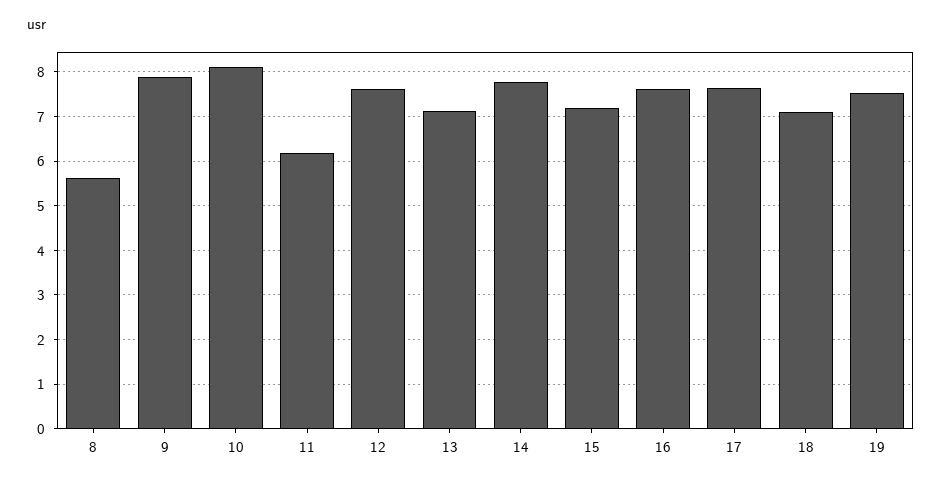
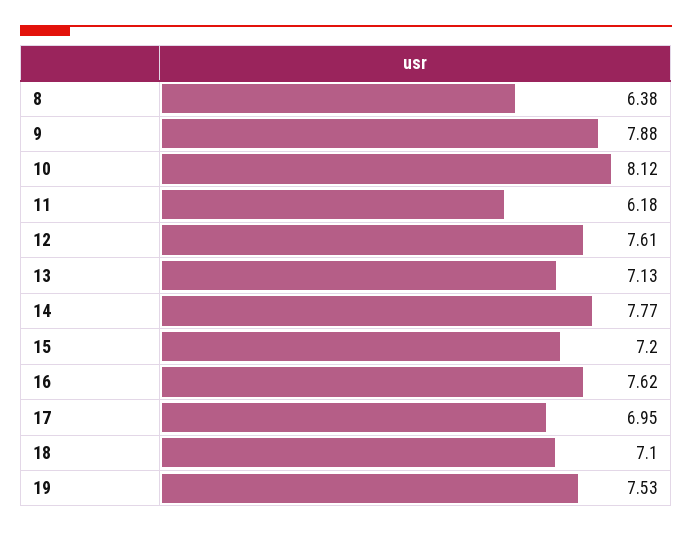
8: 5.6 -> 6.38
17: 7.6 -> 6.95

